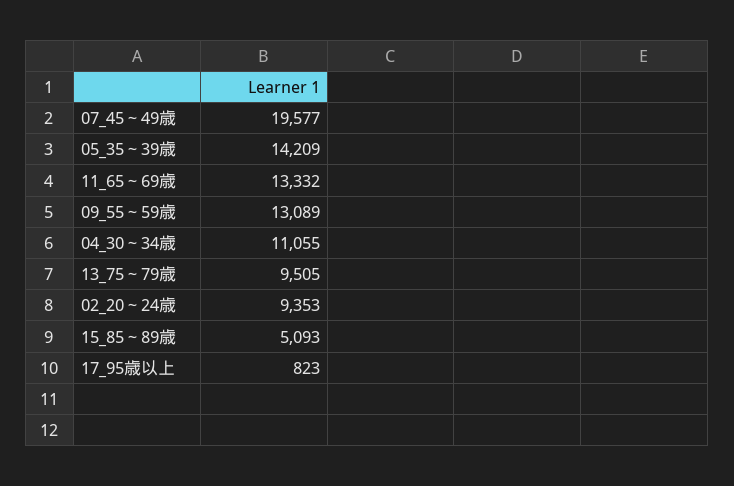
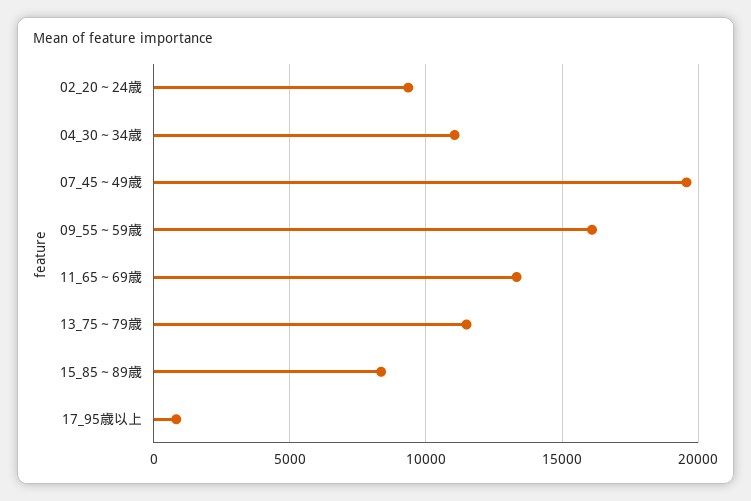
05_35～39歳: 14209 -> none
09_55～59歳: 13089 -> 16000
13_75～79歳: 9505 -> 11500
15_85～89歳: 5093 -> 8500

